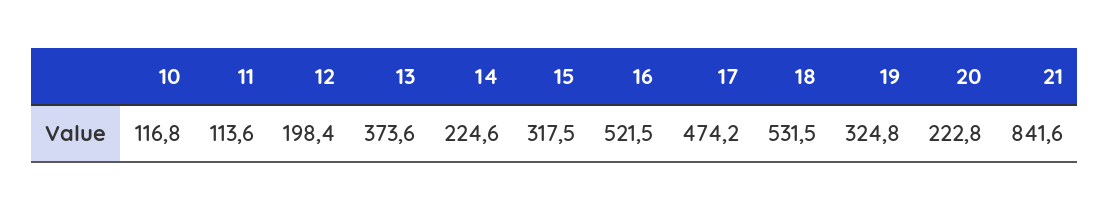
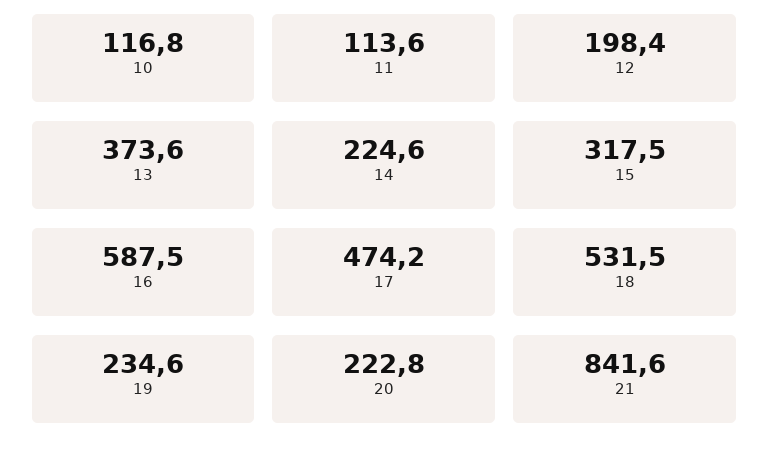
16: 521.5 -> 587.5
19: 324.8 -> 234.6

